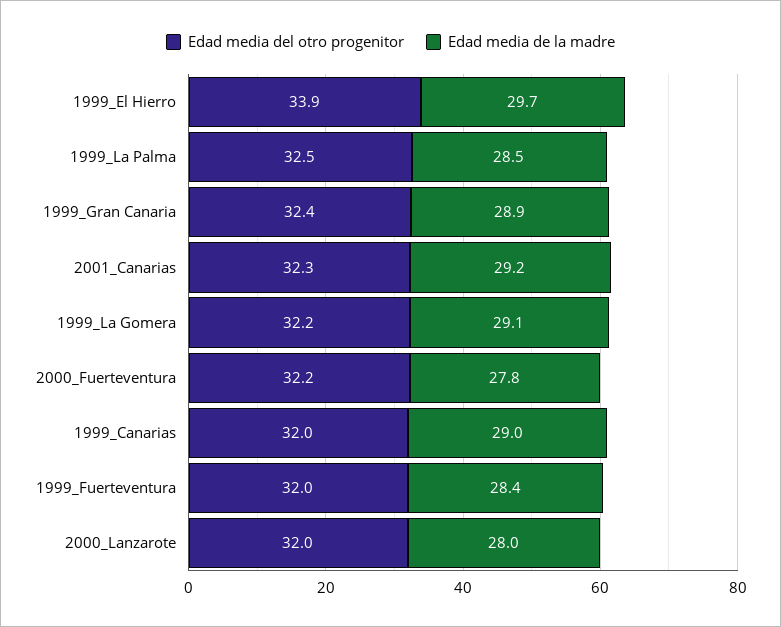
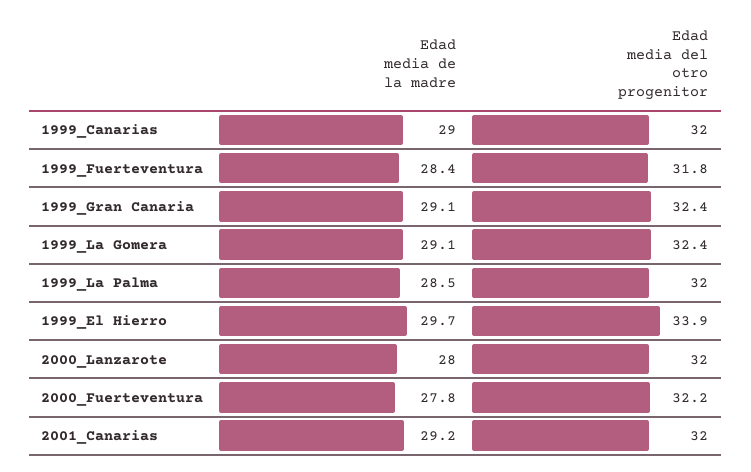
Edad media del otro progenitor, 1999_La Palma: 32.5 -> 32
Edad media de la madre, 1999_Gran Canaria: 28.9 -> 29.1
Edad media del otro progenitor, 2001_Canarias: 32.3 -> 32
Edad media del otro progenitor, 1999_La Gomera: 32.2 -> 32.4
Edad media del otro progenitor, 1999_Fuerteventura: 32 -> 31.8

